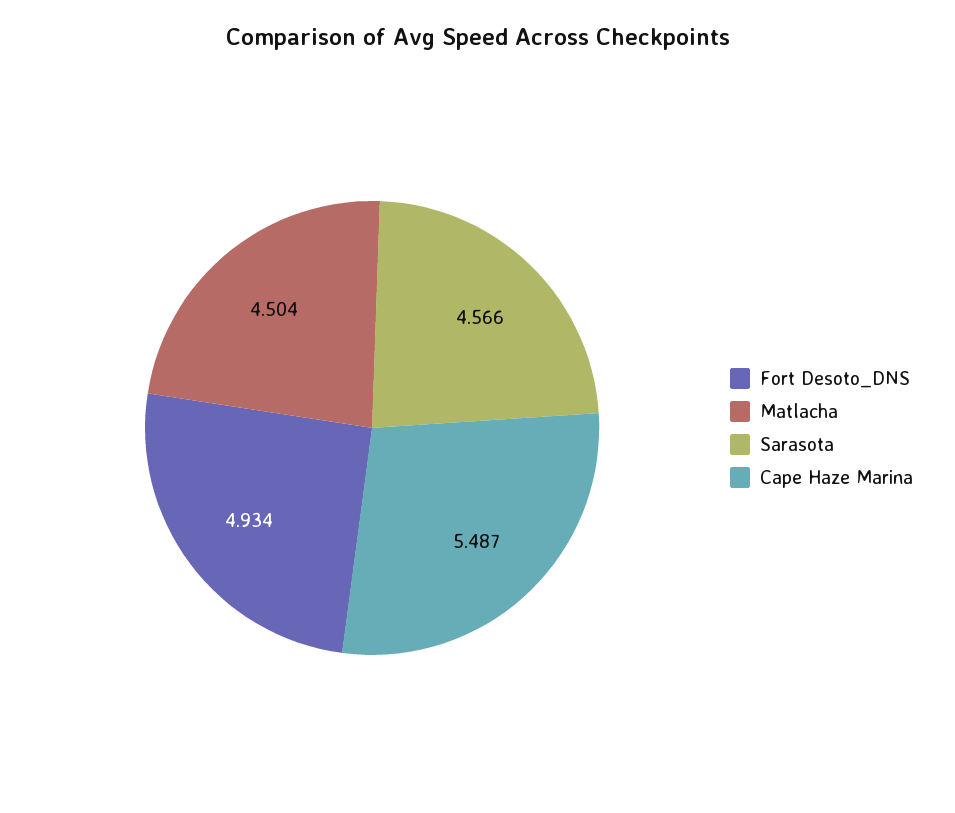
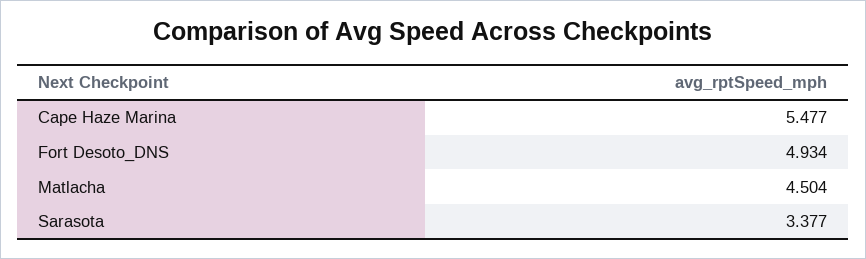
Sarasota: 4.566 -> 3.377
Cape Haze Marina: 5.487 -> 5.477

